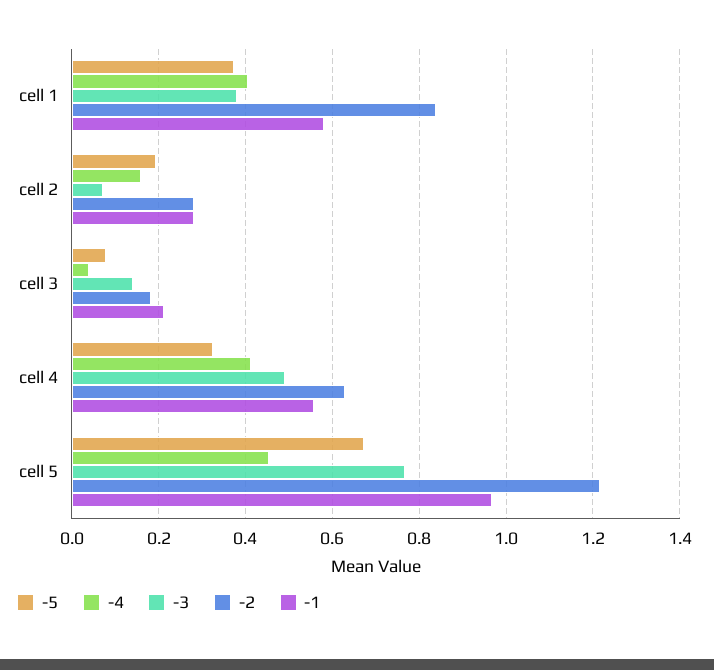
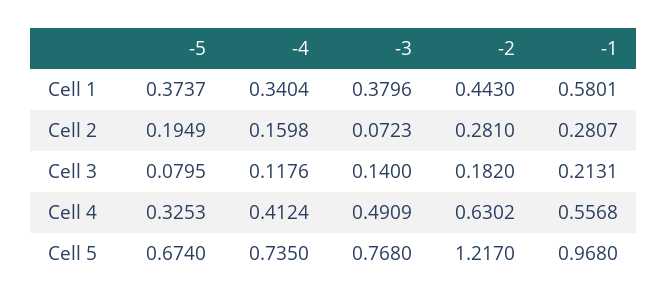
-4, cell 1: 0.4 -> 0.3404
-2, cell 1: 0.84 -> 0.443
-4, cell 3: 0.04 -> 0.1176
-4, cell 5: 0.46 -> 0.735

